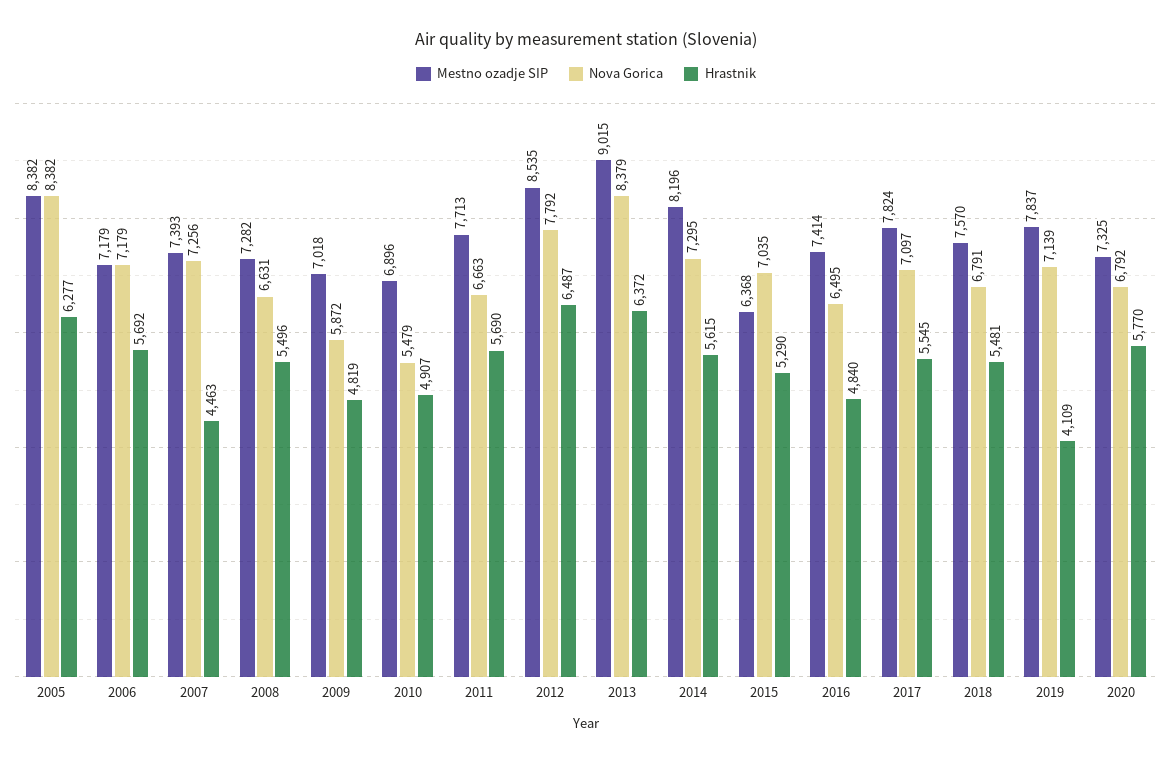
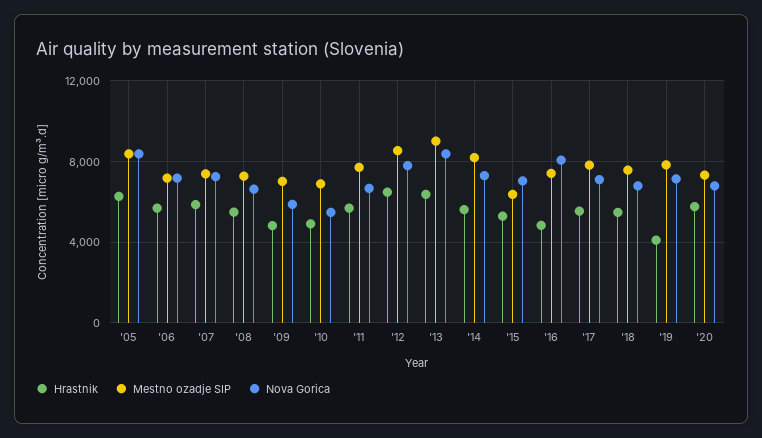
Hrastnik, 2007: 4463 -> 6000
Nova Gorica, 2016: 6495 -> 8000

